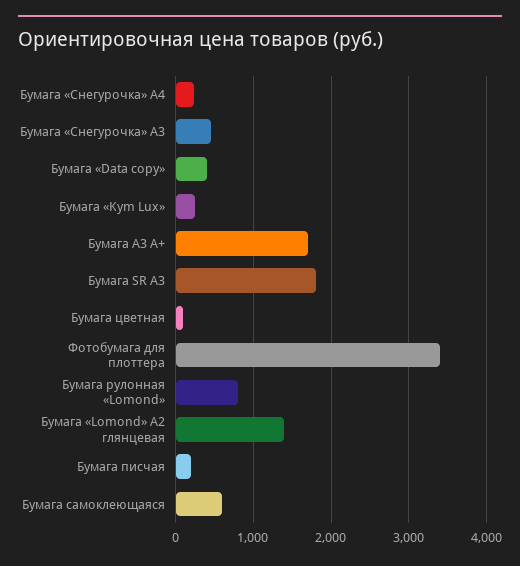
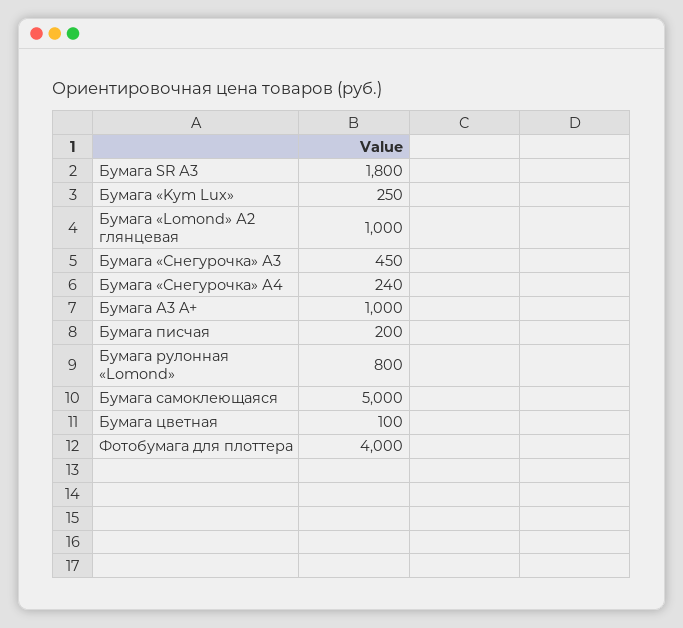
Бумага «Data copy»: 400 -> none
Бумага А3 A+: 1700 -> 1000
Фотобумага для плоттера: 3400 -> 4000
Бумага «Lomond» А2 глянцевая: 1400 -> 1000
Бумага самоклеющаяся: 600 -> 5000

